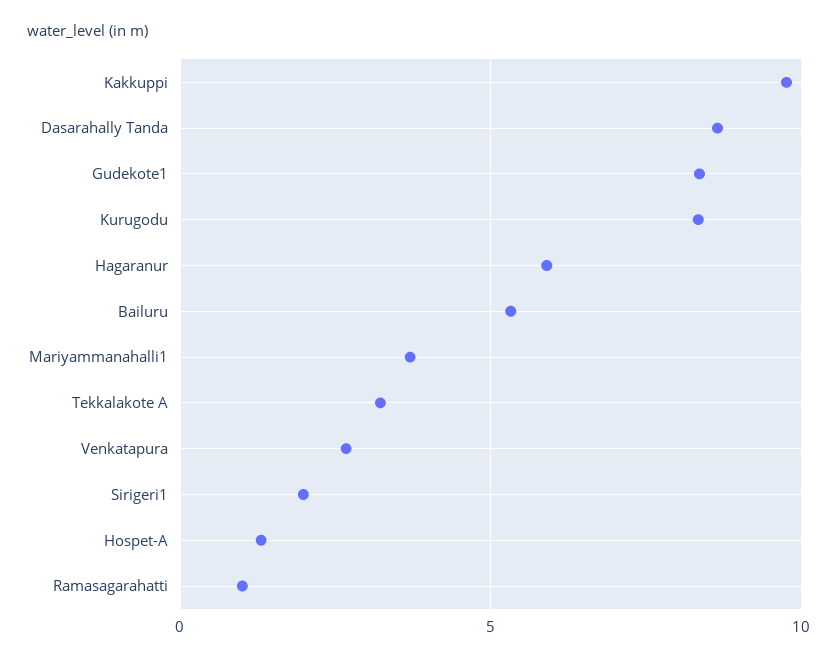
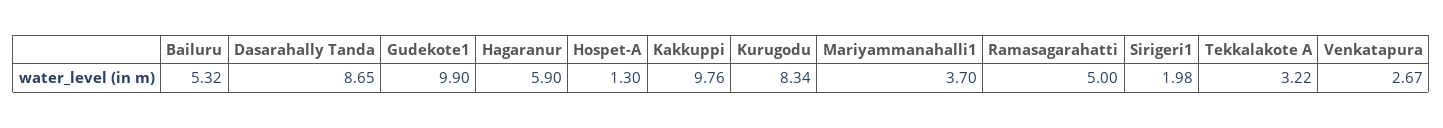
Gudekote1: 8.5 -> 9.9
Ramasagarahatti: 1 -> 5

